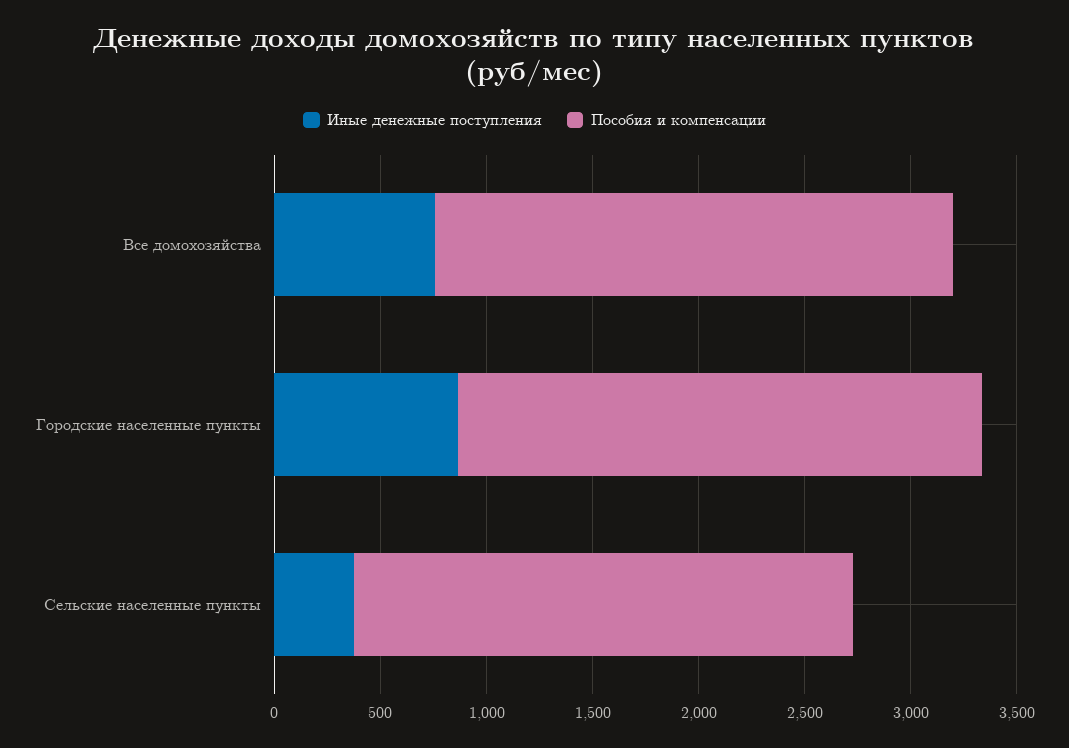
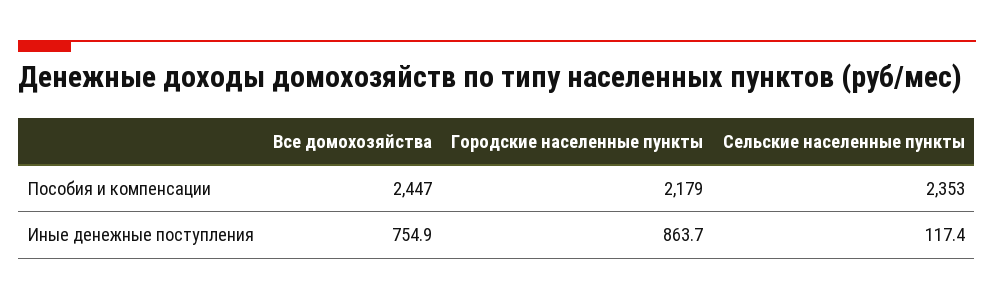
Пособия и компенсации, Городские населенные пункты: 2500 -> 2179
Иные денежные поступления, Сельские населенные пункты: 400 -> 117.4

